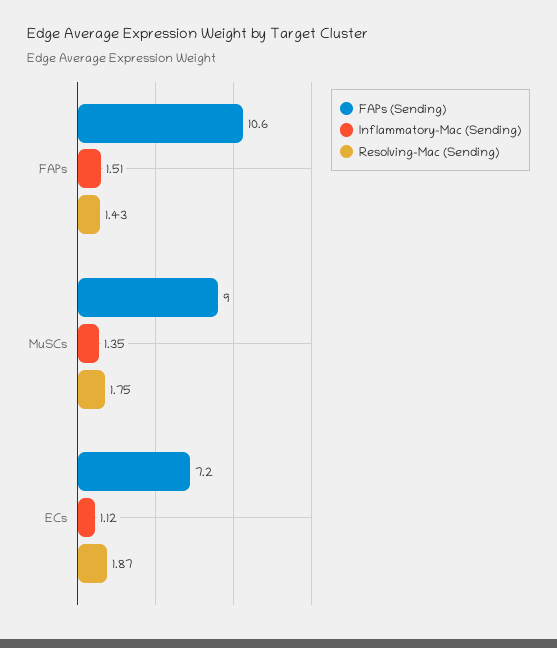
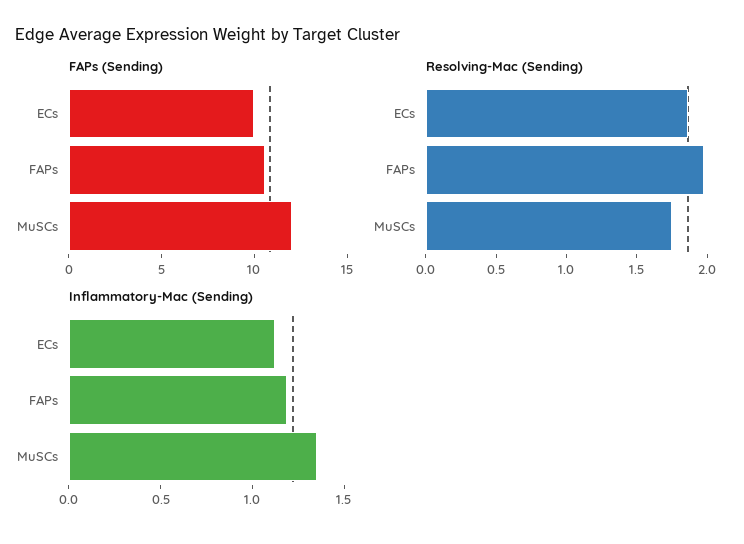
Inflammatory-Mac (Sending), FAPs: 1.51 -> 1.2
Resolving-Mac (Sending), FAPs: 1.43 -> 2
FAPs (Sending), MuSCs: 9 -> 12
FAPs (Sending), ECs: 7.2 -> 10

